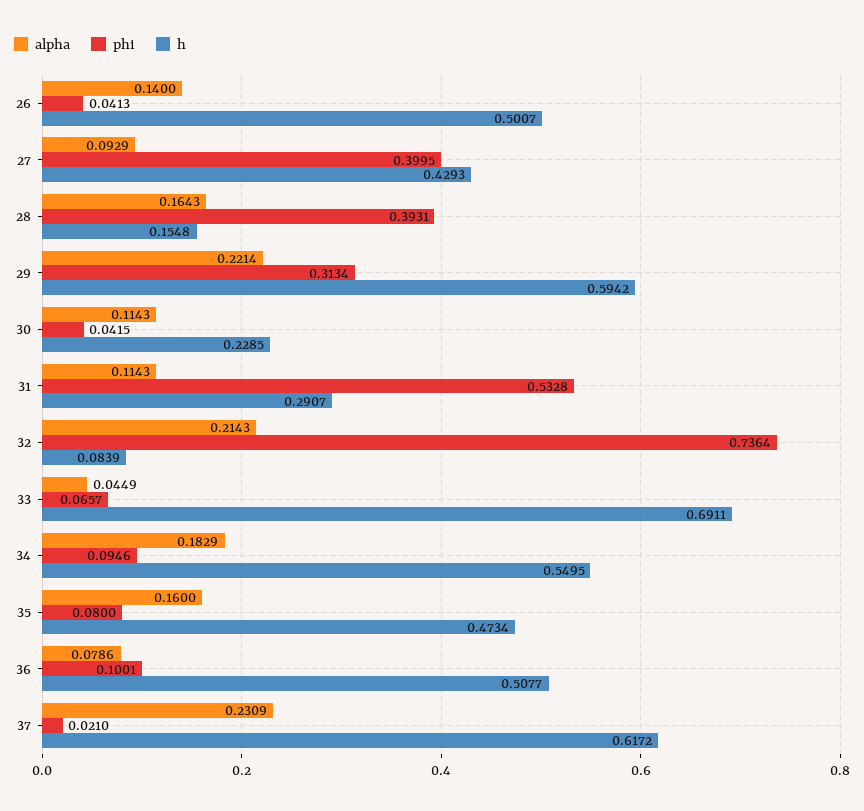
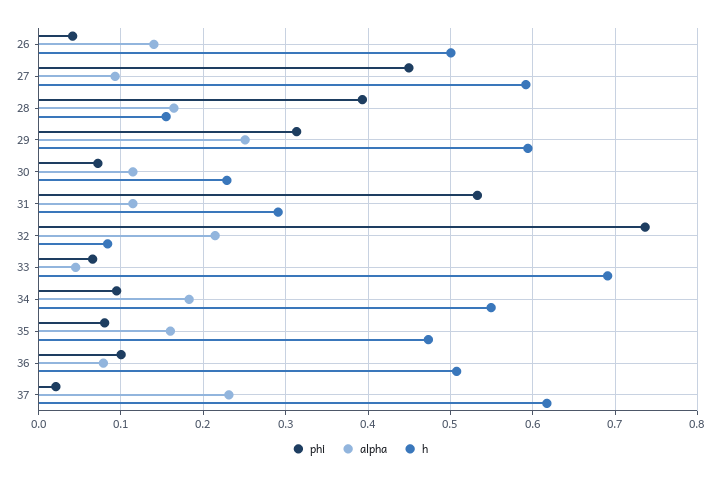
phi, 27: 0.3995 -> 0.45
h, 27: 0.4293 -> 0.59
alpha, 29: 0.2214 -> 0.25
phi, 30: 0.0415 -> 0.07

